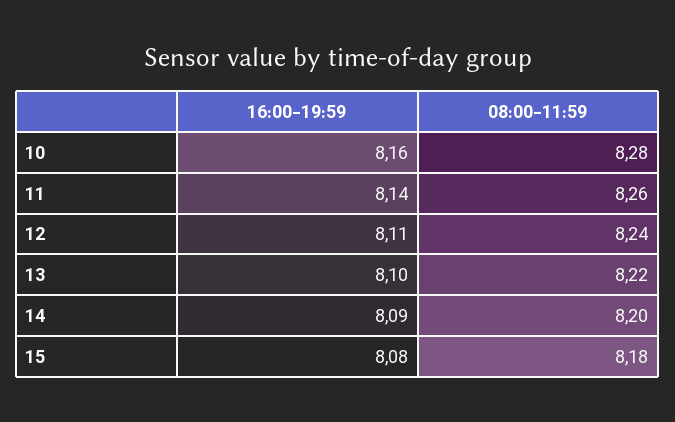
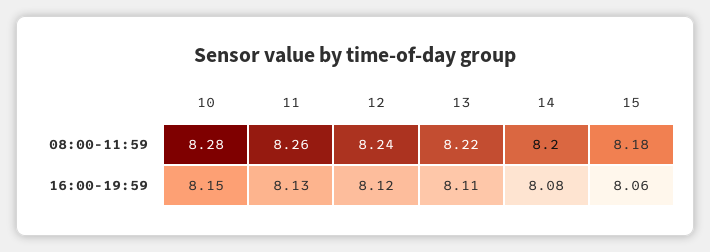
16:00-19:59, 10: 8.16 -> 8.15
16:00-19:59, 11: 8.14 -> 8.13
16:00-19:59, 12: 8.11 -> 8.12
16:00-19:59, 13: 8.1 -> 8.11
16:00-19:59, 14: 8.09 -> 8.08
16:00-19:59, 15: 8.08 -> 8.06

